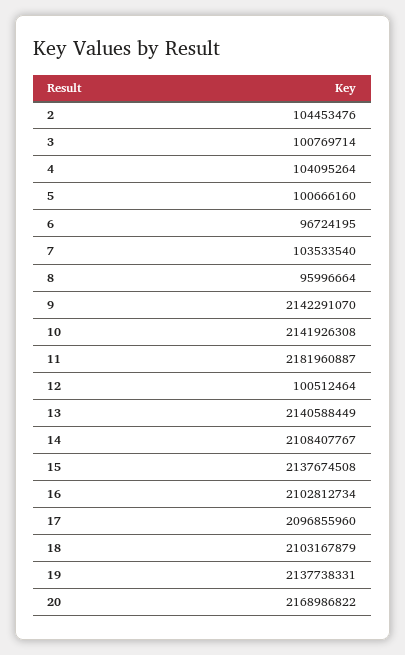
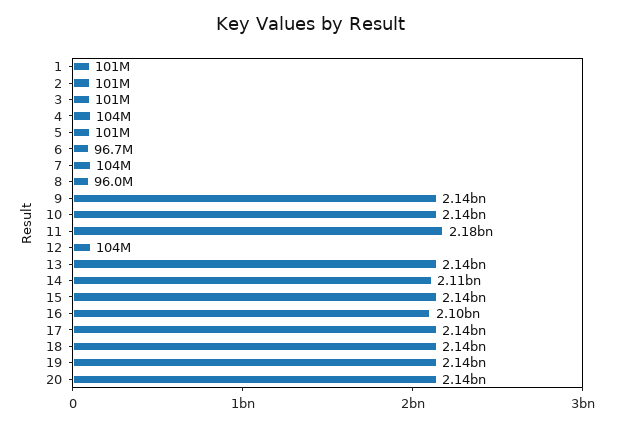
2: 104453476 -> 101000000
12: 100512464 -> 104000000
17: 2096855960 -> 2140000000
18: 2103167879 -> 2140000000
20: 2168986822 -> 2140000000
1: none -> 101000000

